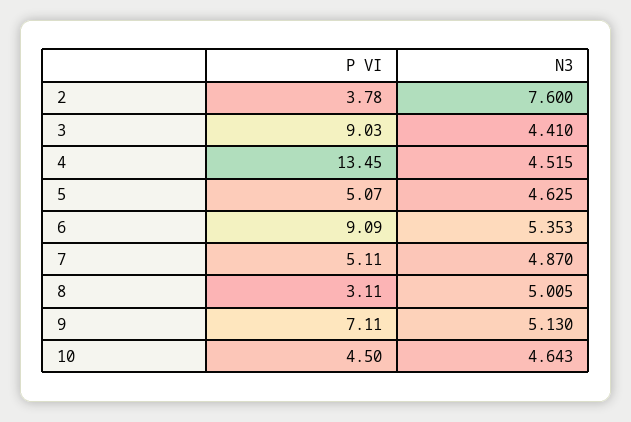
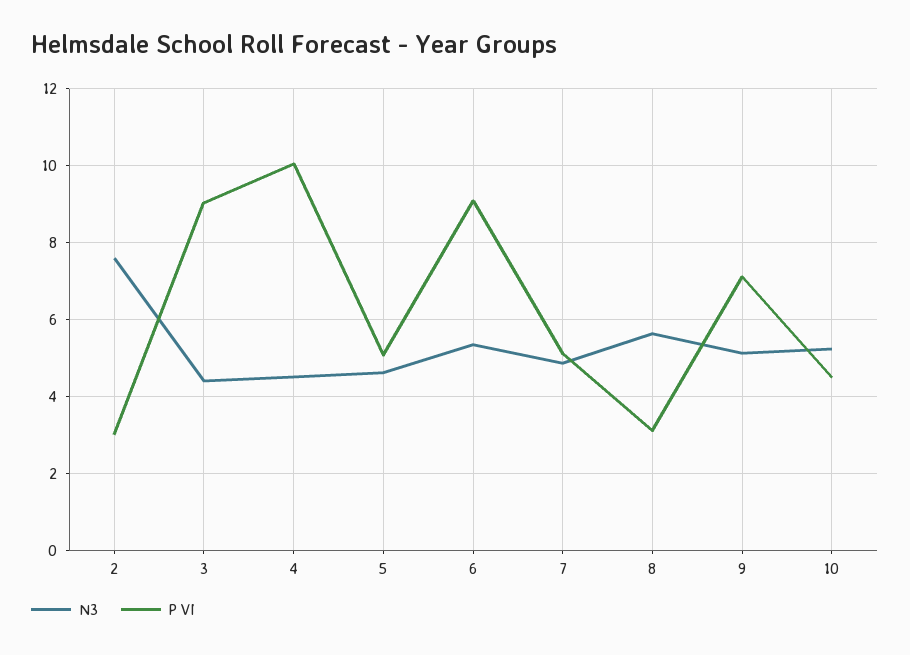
P VI, 2: 3.78 -> 3
P VI, 4: 13.45 -> 10
N3, 8: 5.005 -> 5.6
N3, 10: 4.643 -> 5.2

